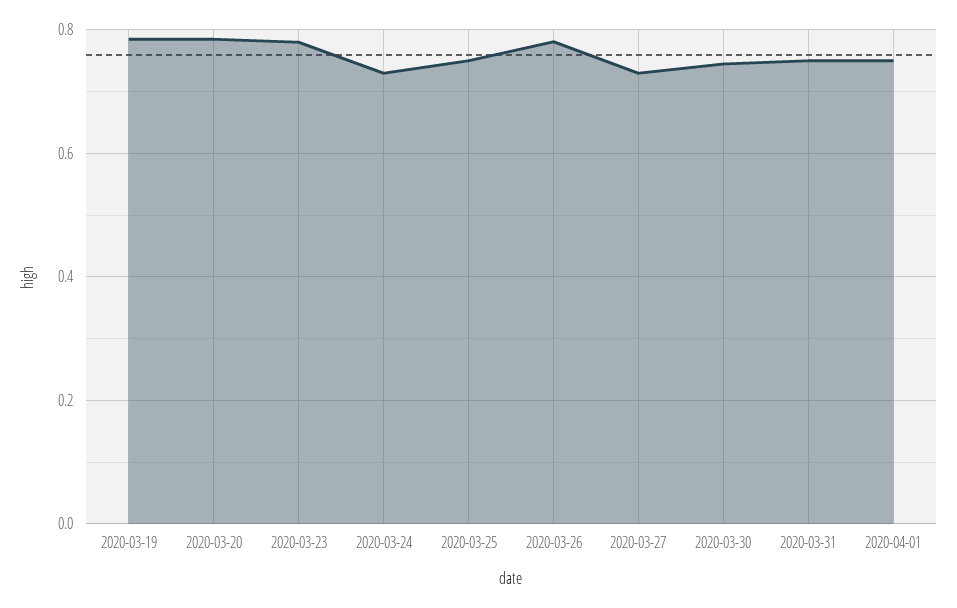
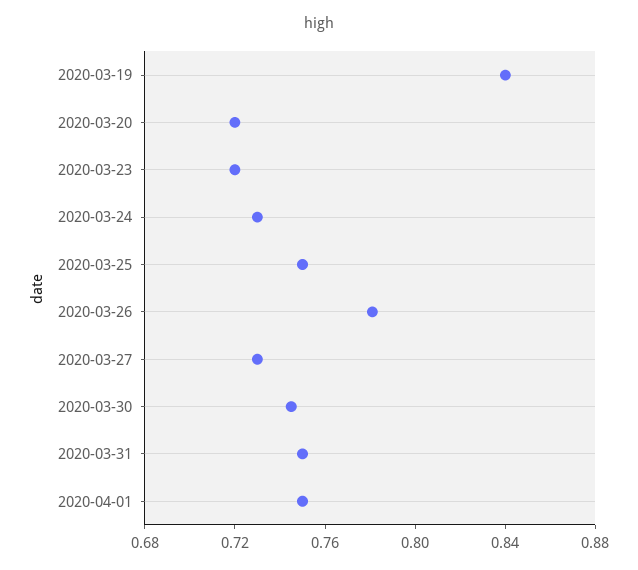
2020-03-19: 0.78 -> 0.84
2020-03-20: 0.78 -> 0.72
2020-03-23: 0.78 -> 0.72

